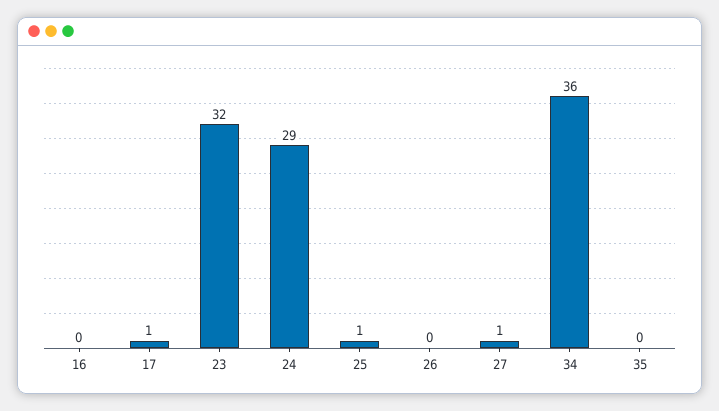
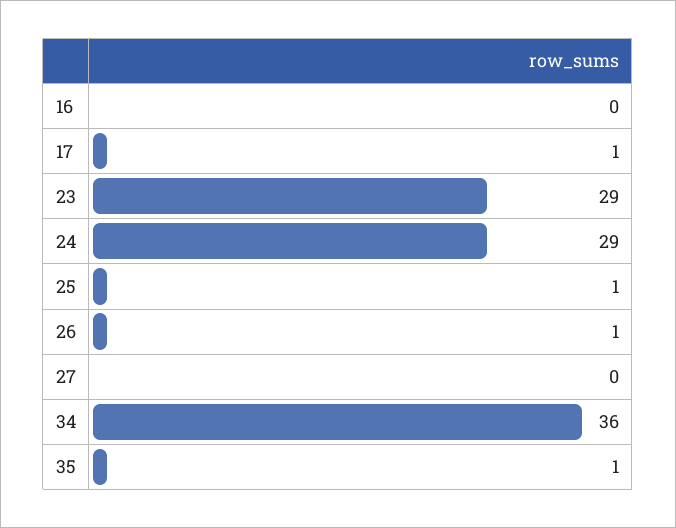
23: 32 -> 29
26: 0 -> 1
27: 1 -> 0
35: 0 -> 1

